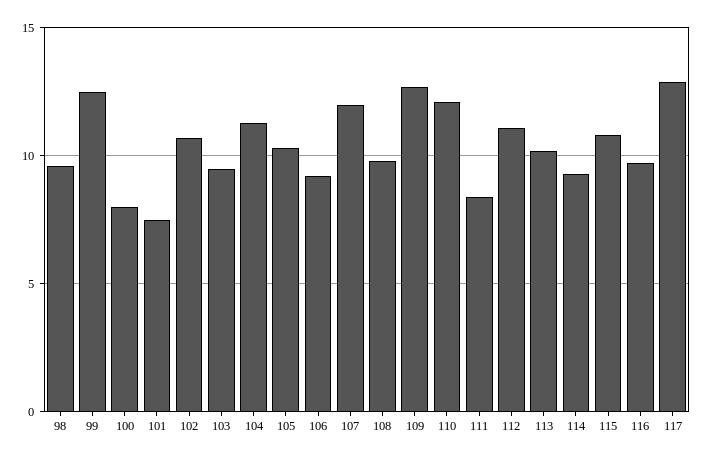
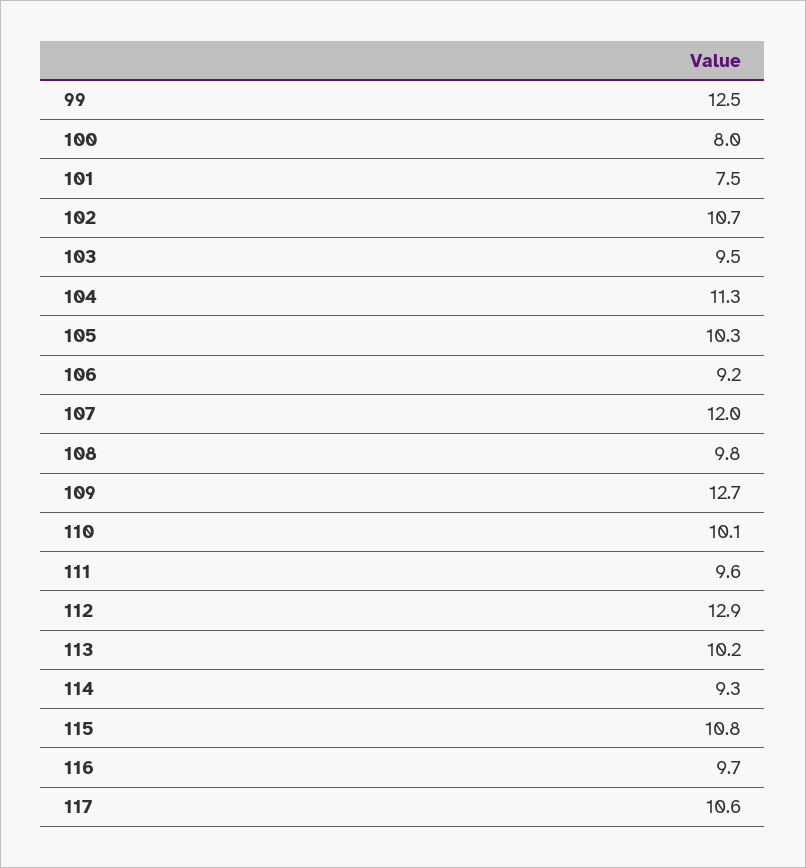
98: 9.5 -> none
110: 12 -> 10.1
111: 8.5 -> 9.6
112: 11 -> 12.9
117: 13 -> 10.6

